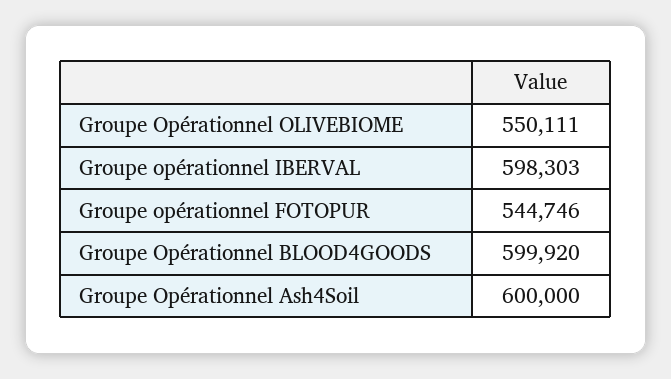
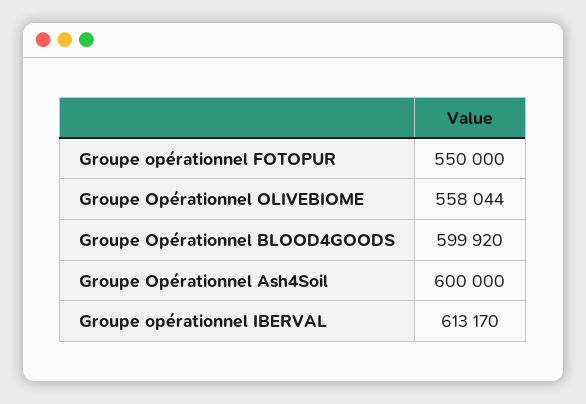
Groupe Opérationnel OLIVEBIOME: 550111 -> 558044
Groupe opérationnel IBERVAL: 598303 -> 613170
Groupe opérationnel FOTOPUR: 544746 -> 550000

